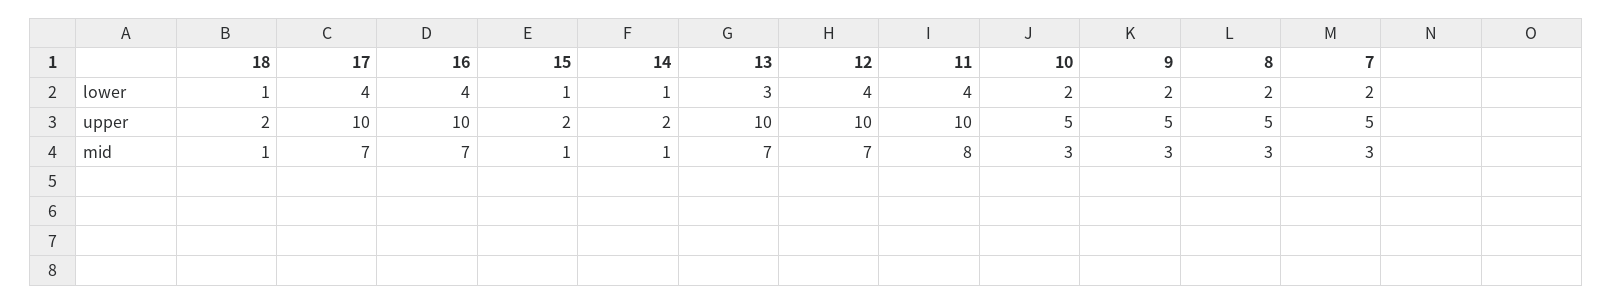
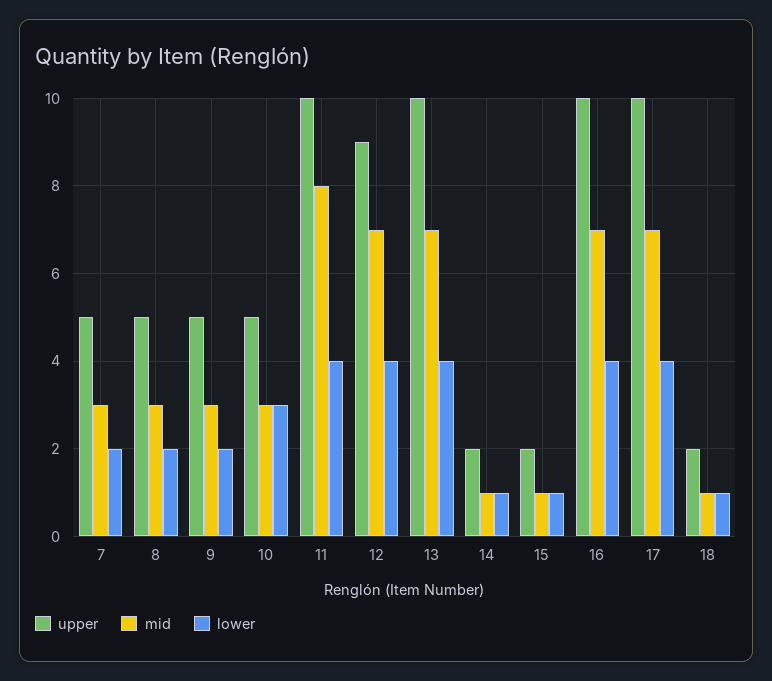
lower, 13: 3 -> 4
lower, 10: 2 -> 3
upper, 12: 10 -> 9

